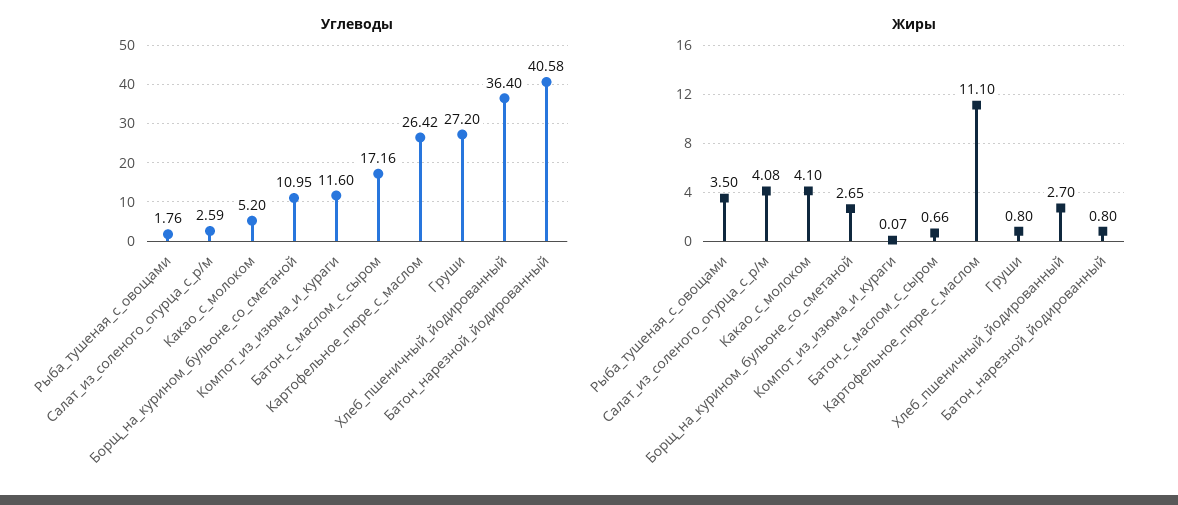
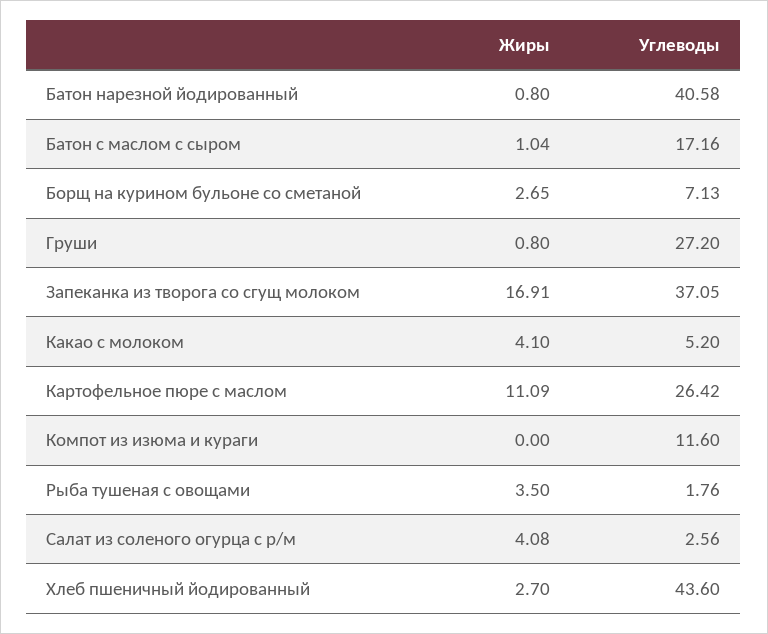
Углеводы, Салат_из_соленого_огурца_с_р/м: 2.59 -> 2.56
Углеводы, Борщ_на_курином_бульоне_со_сметаной: 10.95 -> 7.13
Углеводы, Хлеб_пшеничный_йодированный: 36.4 -> 43.6
Жиры, Компот_из_изюма_и_кураги: 0.07 -> 0
Жиры, Батон_с_маслом_с_сыром: 0.66 -> 1.04
Жиры, Картофельное_пюре_с_маслом: 11.1 -> 11.09
Жиры, Запеканка из творога со сгущ молоком: none -> 16.91
Углеводы, Запеканка из творога со сгущ молоком: none -> 37.05

